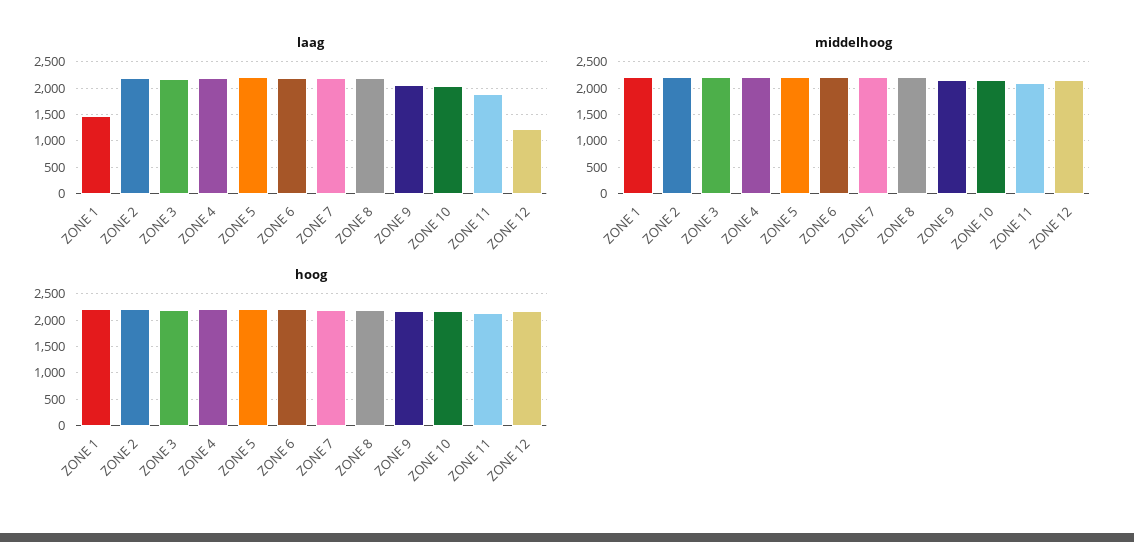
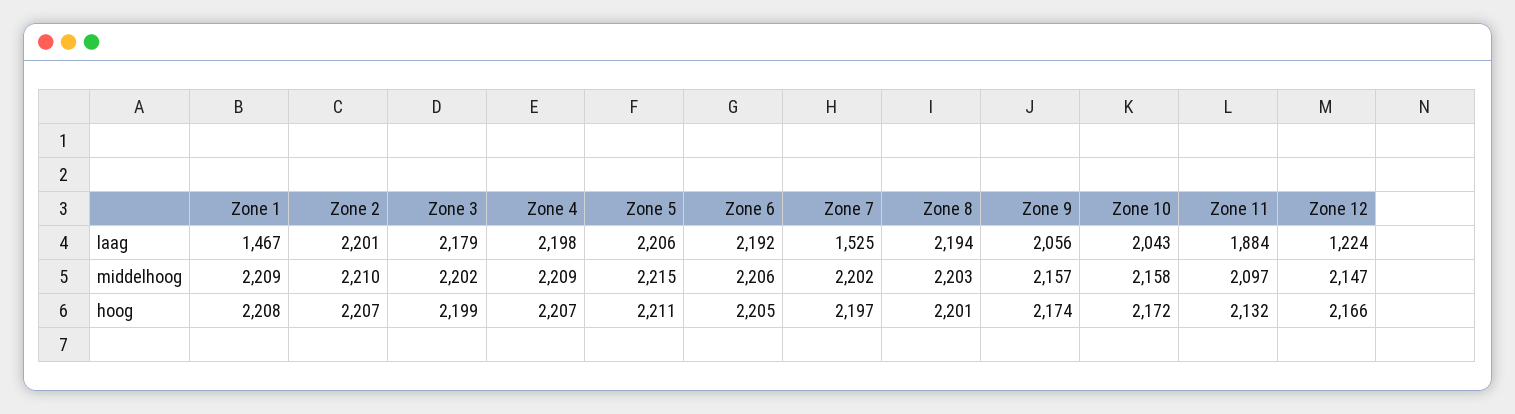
laag, ZONE 7: 2250 -> 1525

